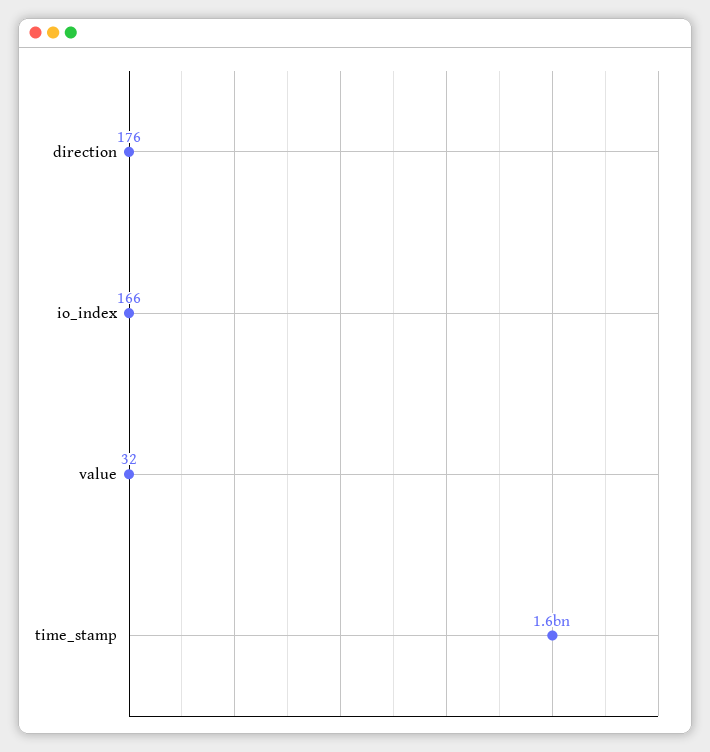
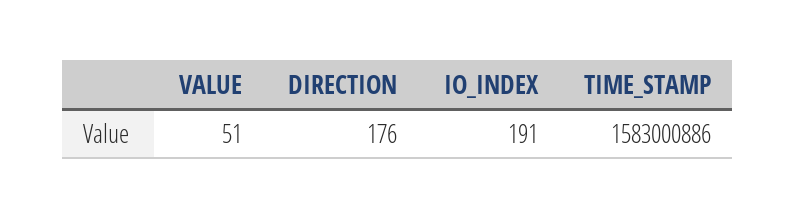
io_index: 166 -> 191
value: 32 -> 51

